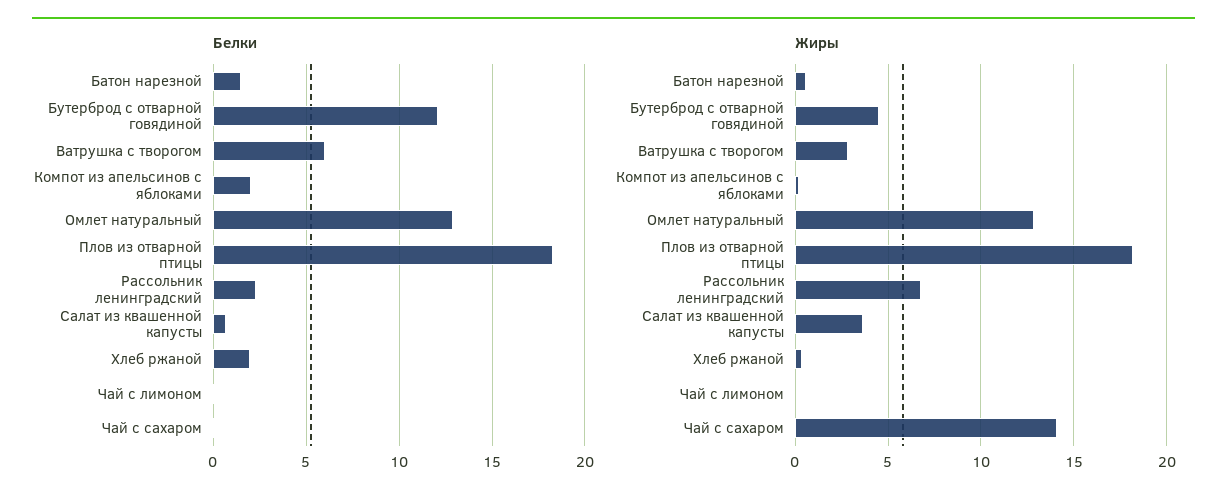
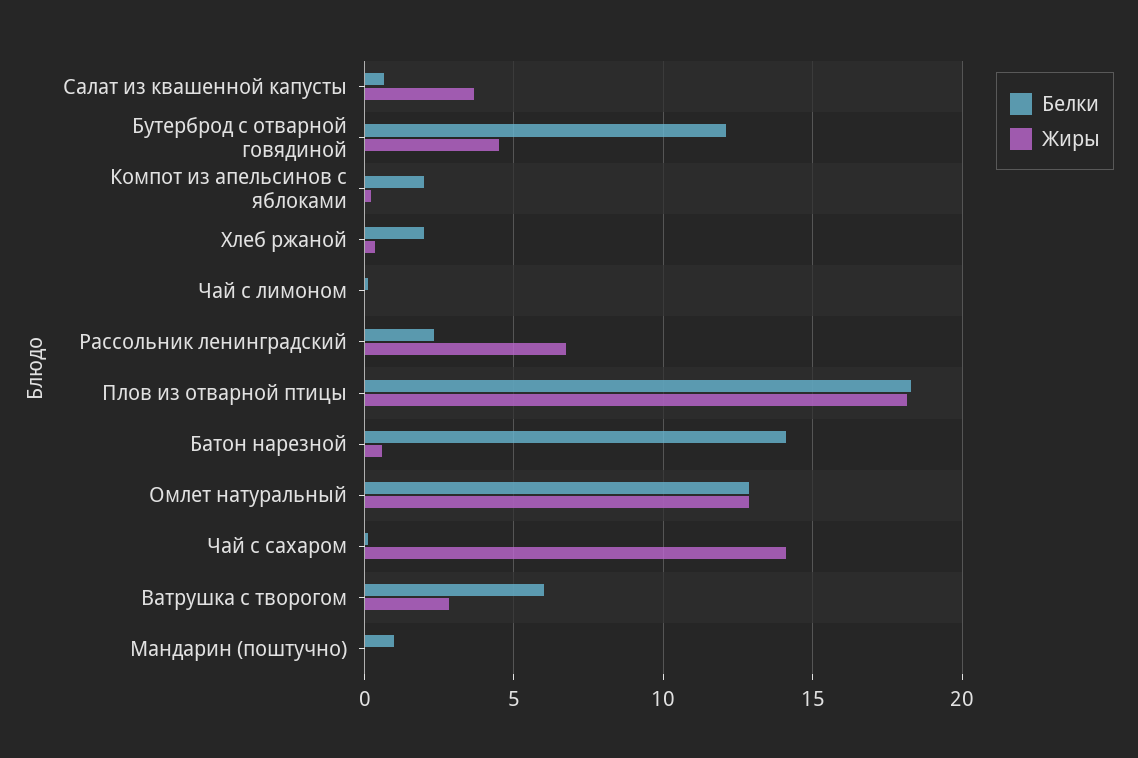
Белки, Батон нарезной: 1.5 -> 14
Белки, Мандарин (поштучно): none -> 1
Жиры, Мандарин (поштучно): none -> 0

